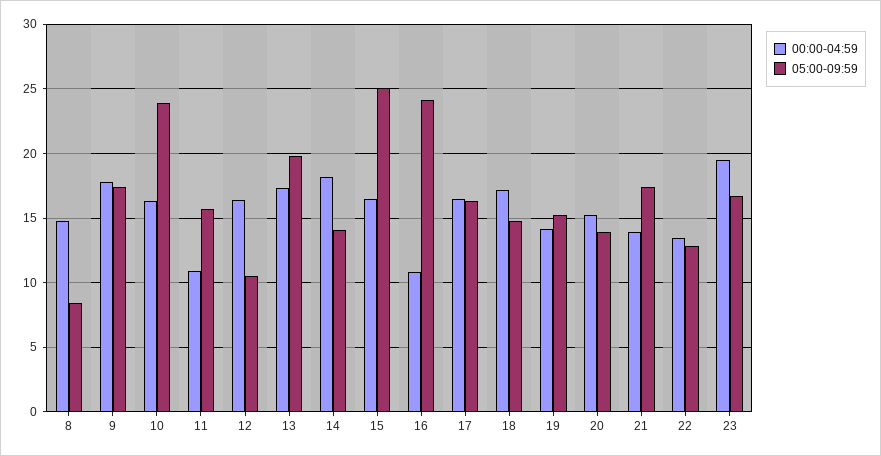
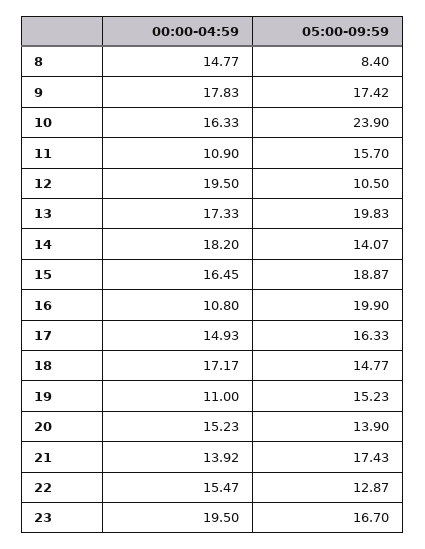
00:00-04:59, 12: 16.5 -> 19.5
05:00-09:59, 15: 25 -> 18.87
05:00-09:59, 16: 24 -> 19.9
00:00-04:59, 17: 16.5 -> 14.93
00:00-04:59, 19: 14 -> 11
00:00-04:59, 22: 13.5 -> 15.47

